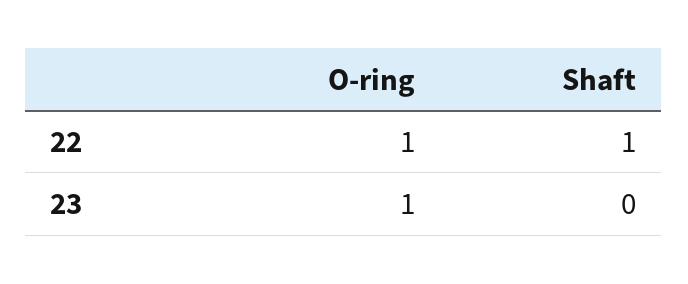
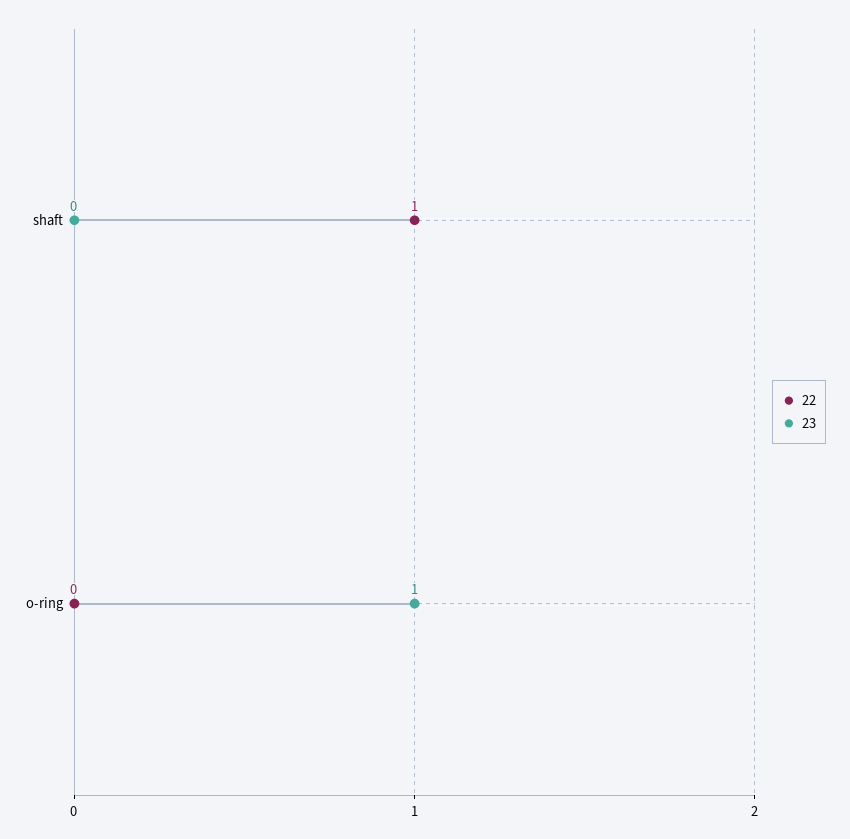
22, O-ring: 1 -> 0

